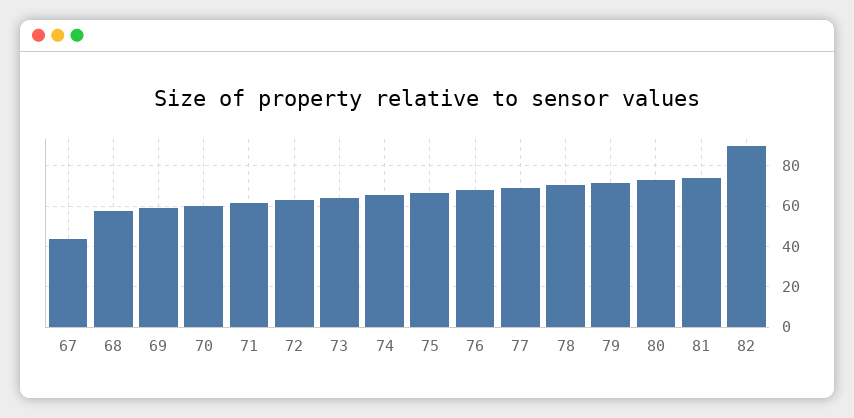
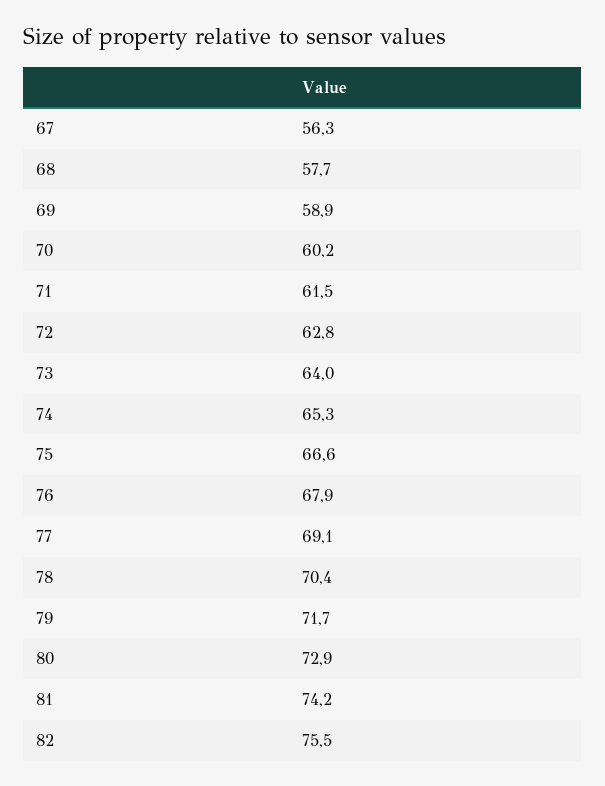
67: 45 -> 56.3
82: 90 -> 75.5

